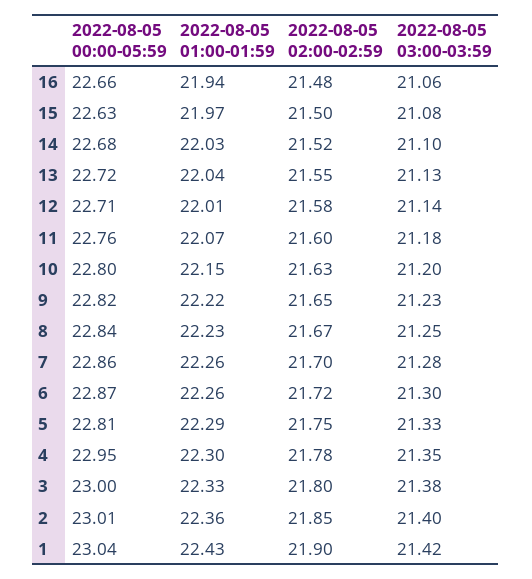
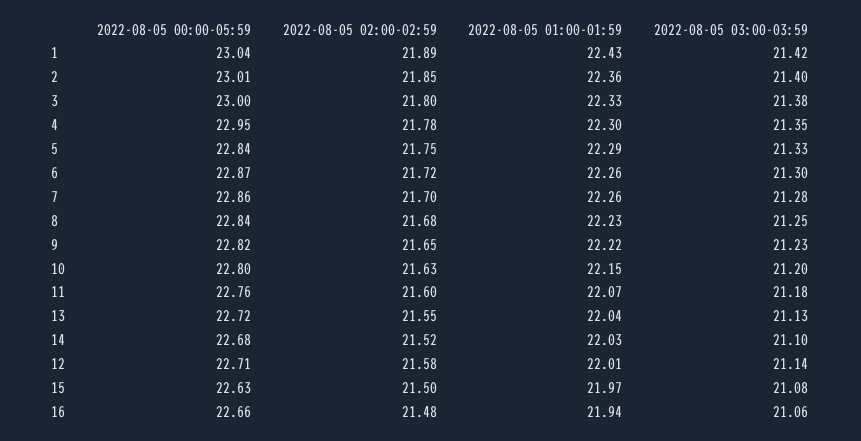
2022-08-05 02:00-02:59, 8: 21.67 -> 21.68
2022-08-05 00:00-05:59, 5: 22.81 -> 22.84
2022-08-05 02:00-02:59, 1: 21.9 -> 21.89

